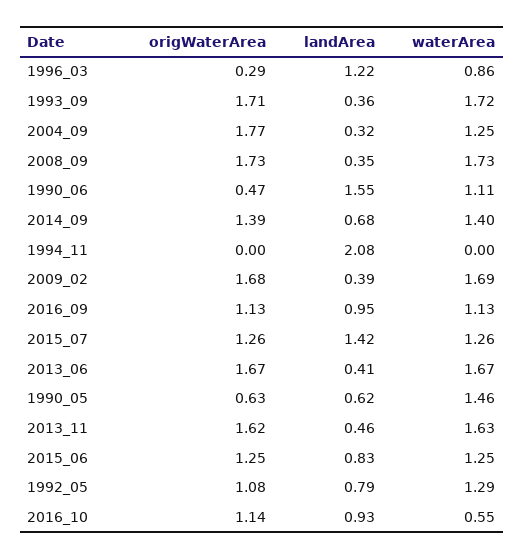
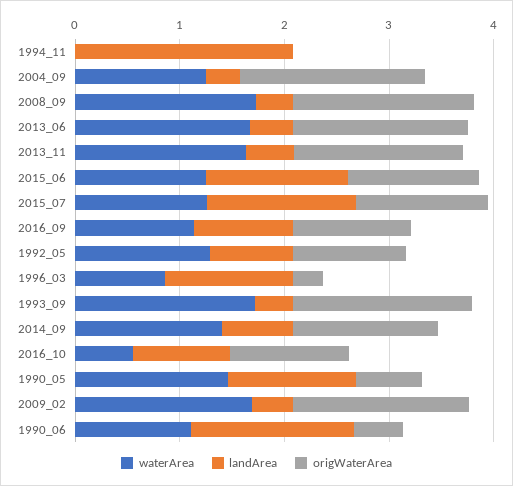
landArea, 1990_05: 0.62 -> 1.2
landArea, 2015_06: 0.83 -> 1.4

